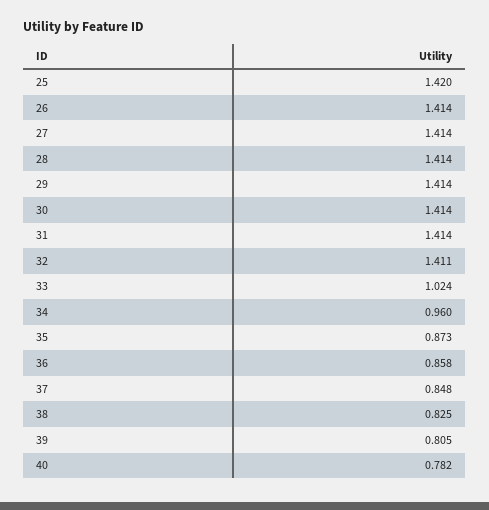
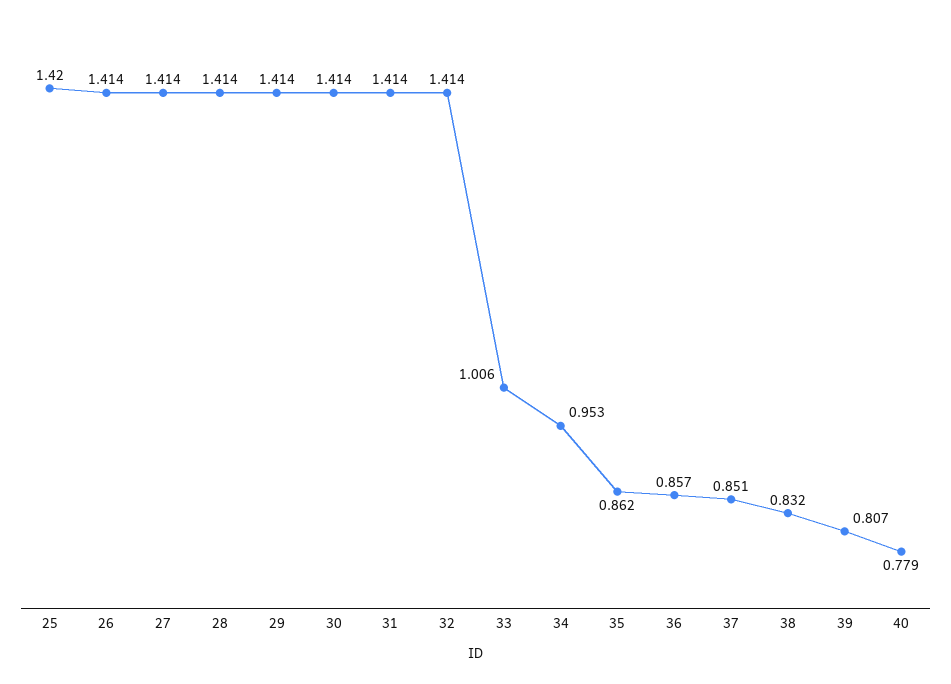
32: 1.411 -> 1.414
33: 1.024 -> 1.006
34: 0.96 -> 0.953
35: 0.873 -> 0.862
36: 0.858 -> 0.857
37: 0.848 -> 0.851
38: 0.825 -> 0.832
39: 0.805 -> 0.807
40: 0.782 -> 0.779

